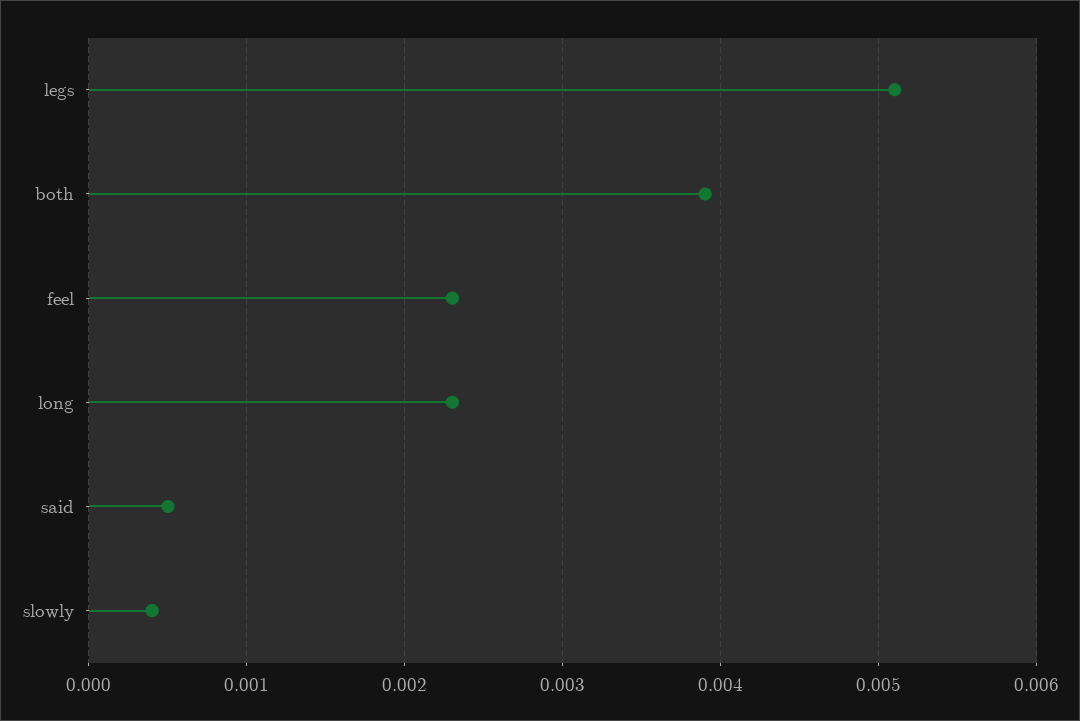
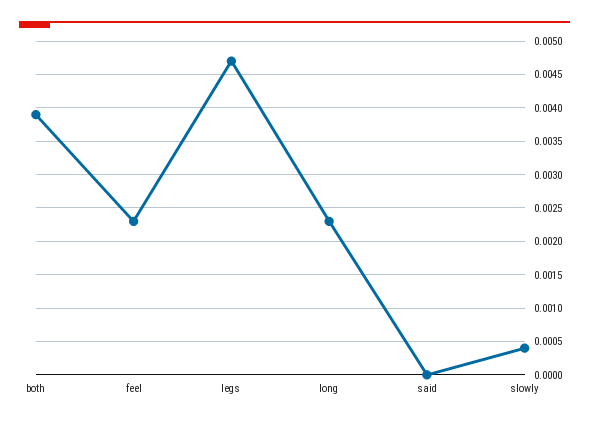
legs: 0.0051 -> 0.0047
said: 0.0005 -> 0

